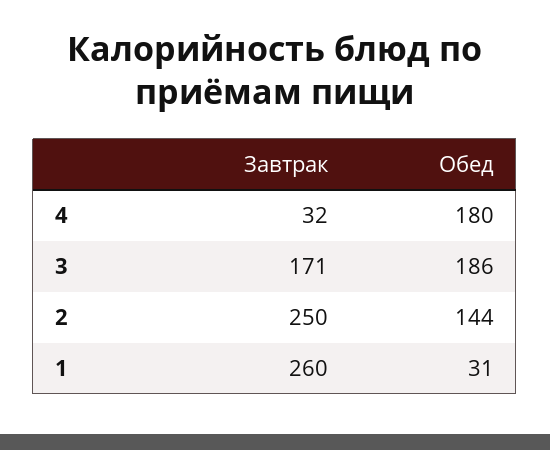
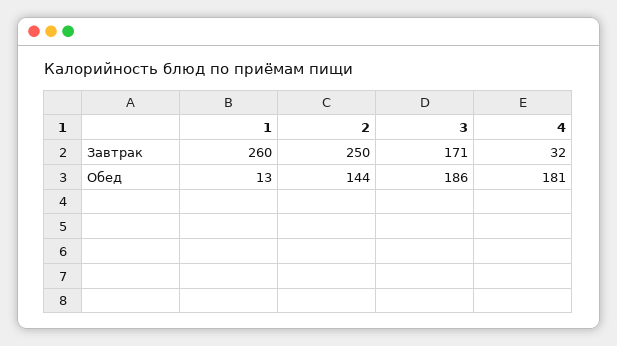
Обед, 4: 180 -> 181
Обед, 1: 31 -> 13

